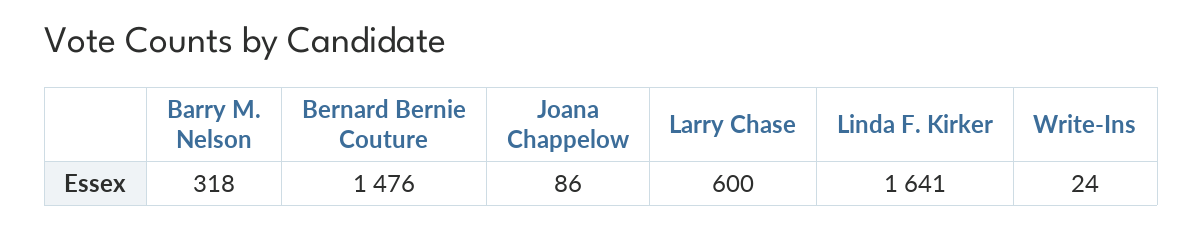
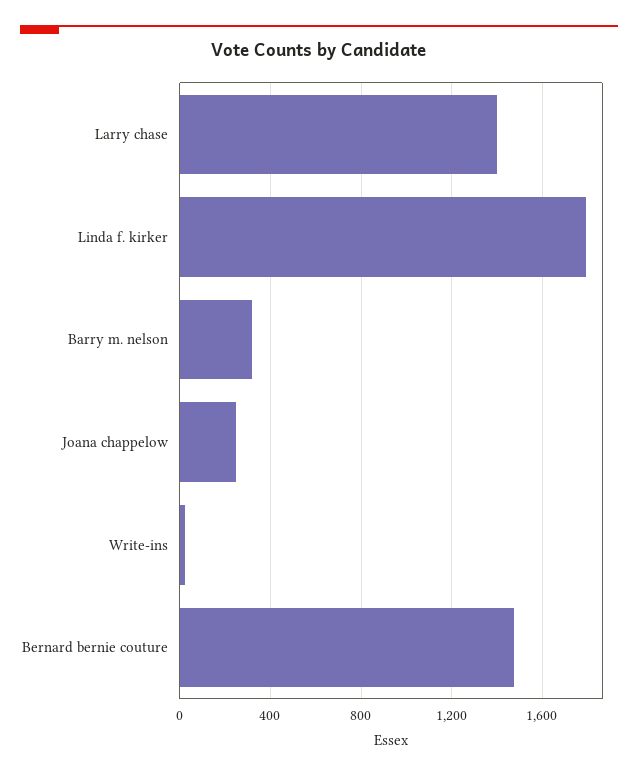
Joana Chappelow: 86 -> 250
Larry Chase: 600 -> 1400
Linda F. Kirker: 1641 -> 1800

